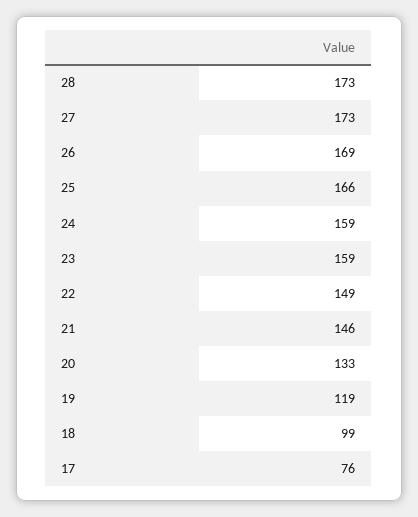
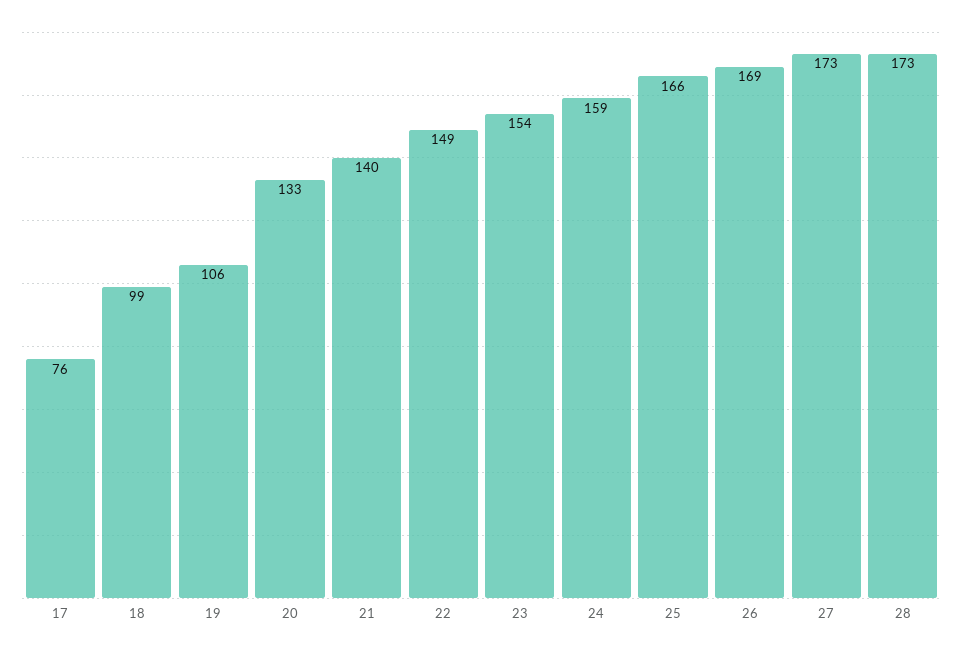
23: 159 -> 154
21: 146 -> 140
19: 119 -> 106

